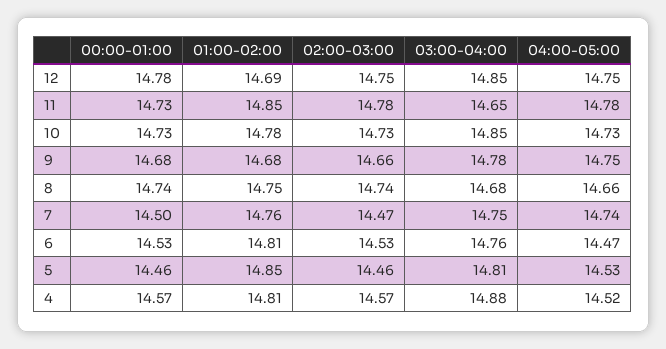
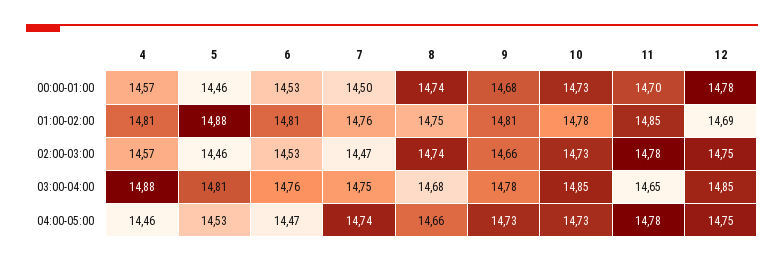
00:00-01:00, 11: 14.73 -> 14.7
01:00-02:00, 9: 14.68 -> 14.81
04:00-05:00, 9: 14.75 -> 14.73
01:00-02:00, 5: 14.85 -> 14.88
04:00-05:00, 4: 14.52 -> 14.46

